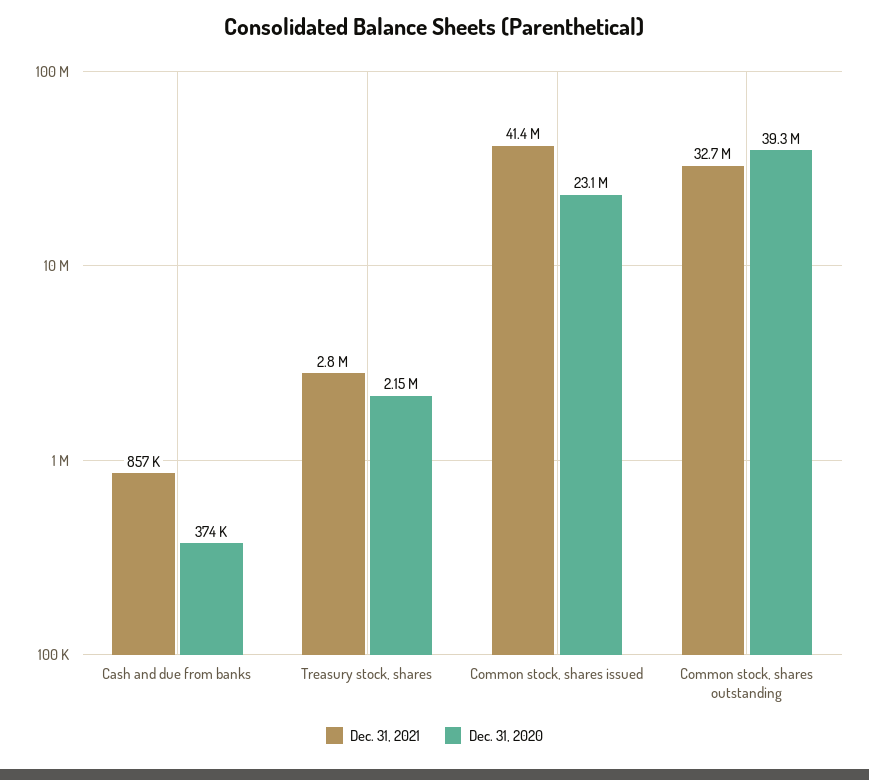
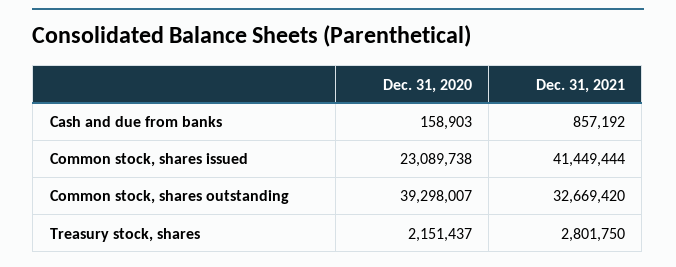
Dec. 31, 2020, Cash and due from banks: 374000 -> 158903

